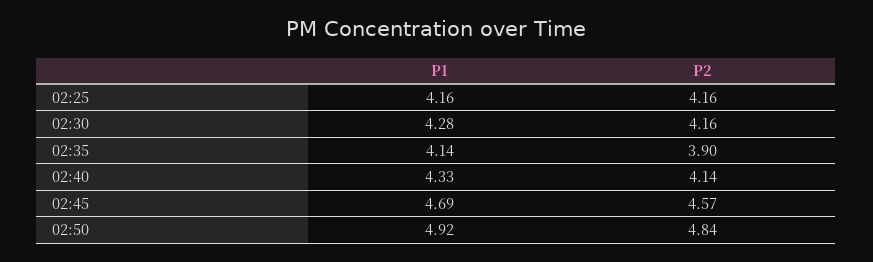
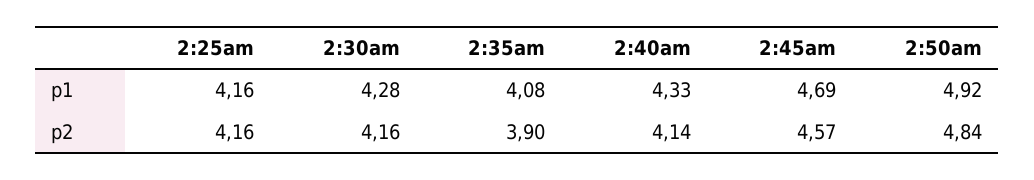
P1, 02:35: 4.14 -> 4.08

